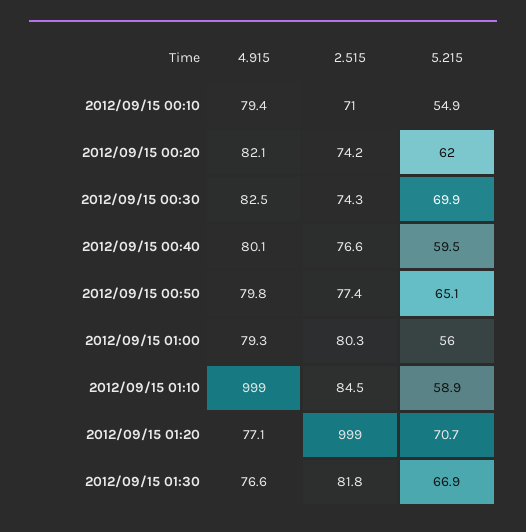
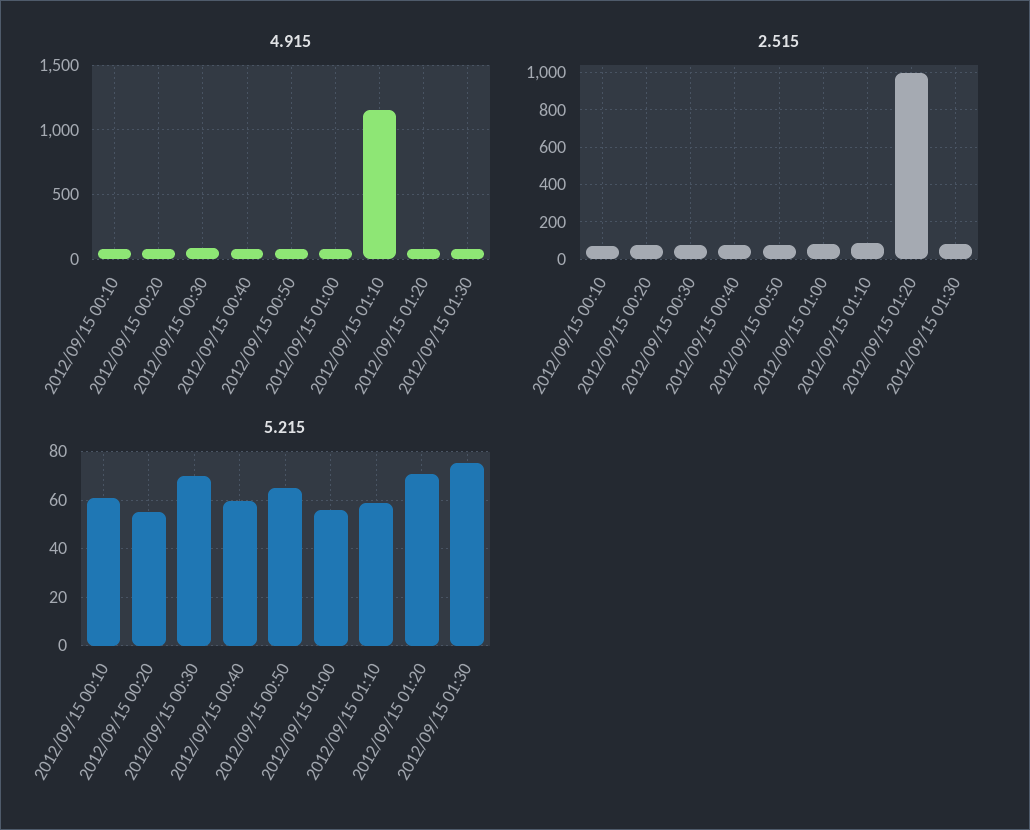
5.215, 2012/09/15 00:10: 54.9 -> 60
5.215, 2012/09/15 00:20: 62 -> 55
4.915, 2012/09/15 01:10: 999 -> 1150
5.215, 2012/09/15 01:30: 66.9 -> 75

